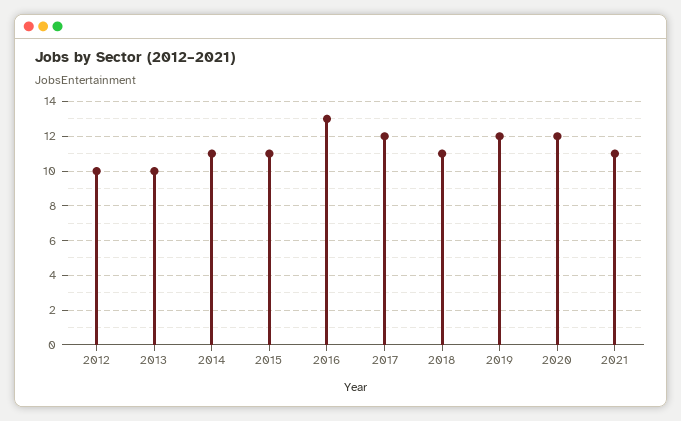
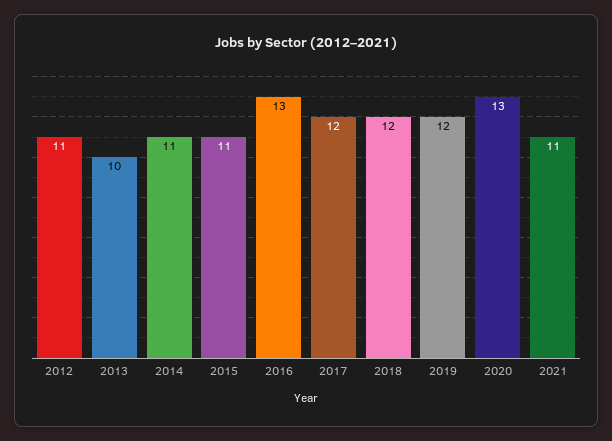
2012: 10 -> 11
2018: 11 -> 12
2020: 12 -> 13

